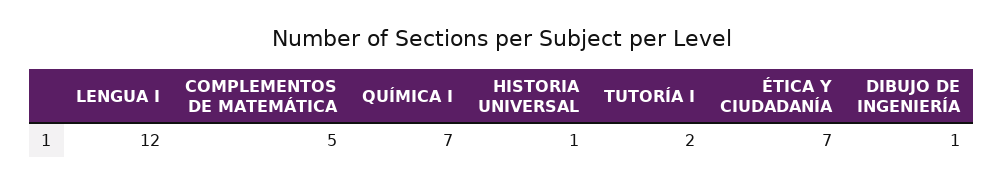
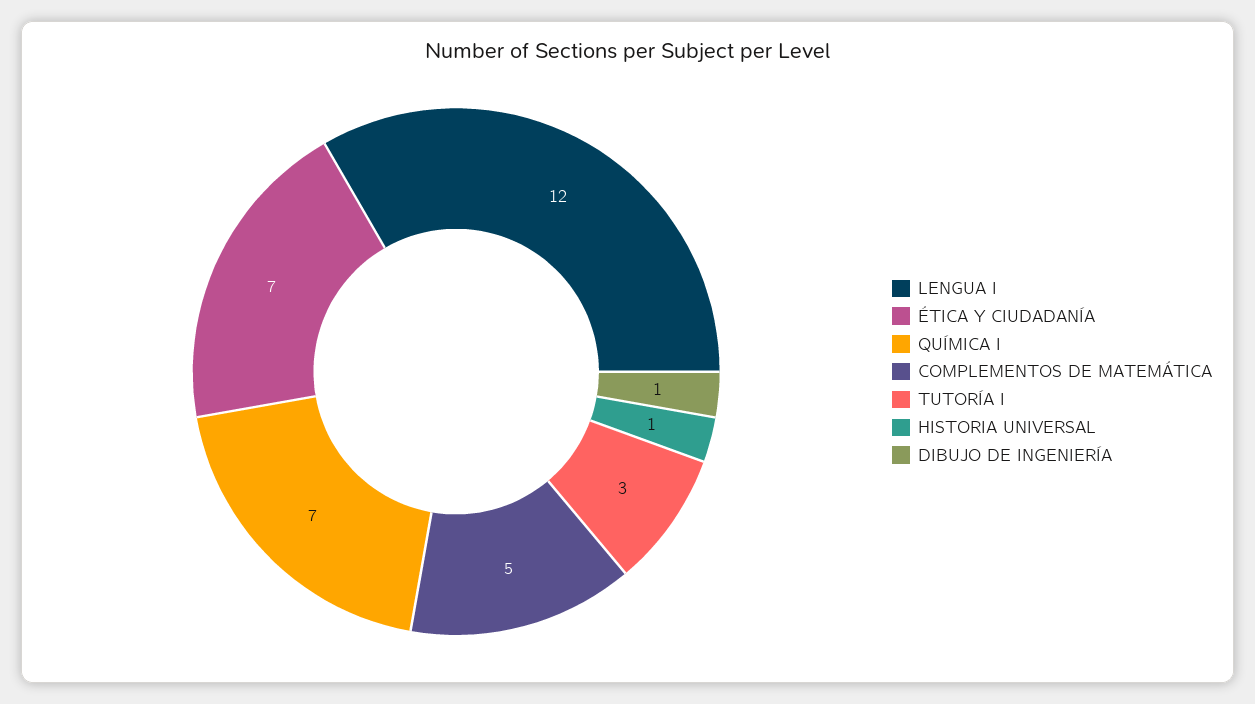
TUTORÍA I: 2 -> 3

